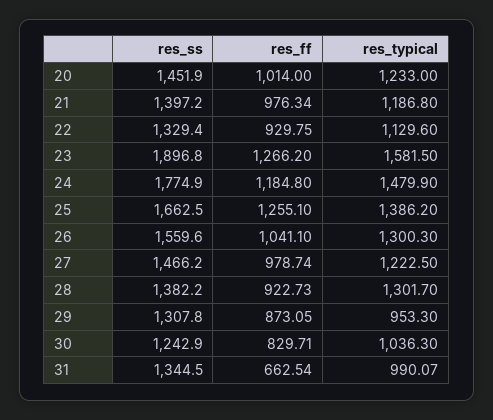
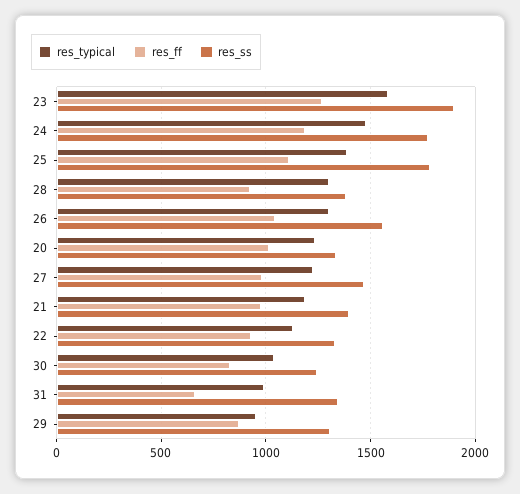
res_ss, 20: 1451.9 -> 1350
res_ss, 25: 1662.5 -> 1800
res_ff, 25: 1255.1 -> 1100

